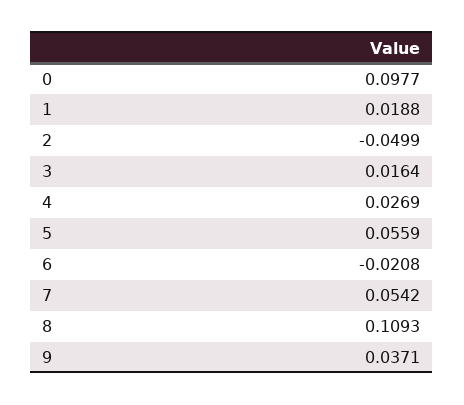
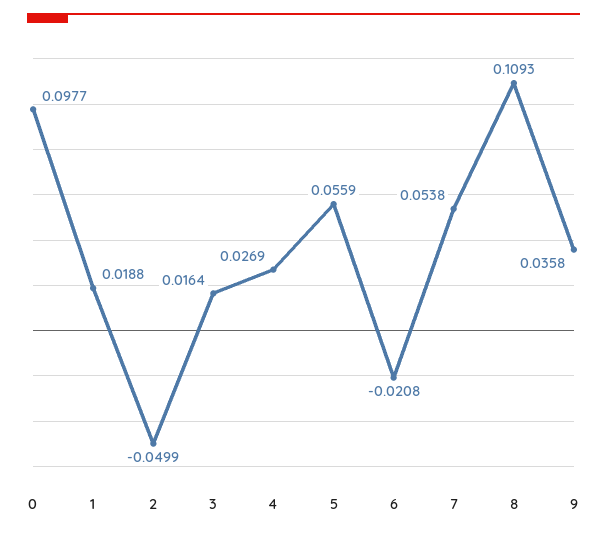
7: 0.0542 -> 0.0538
9: 0.0371 -> 0.0358

